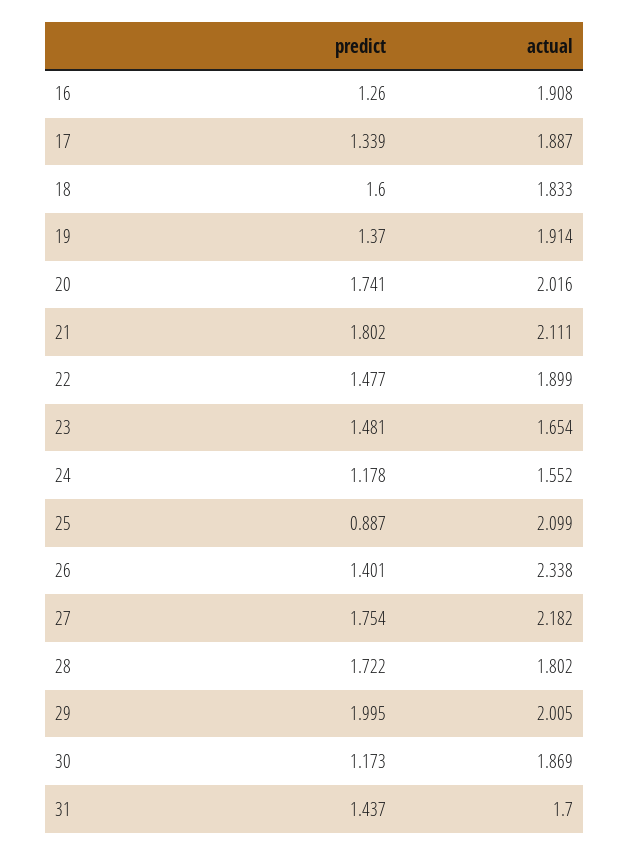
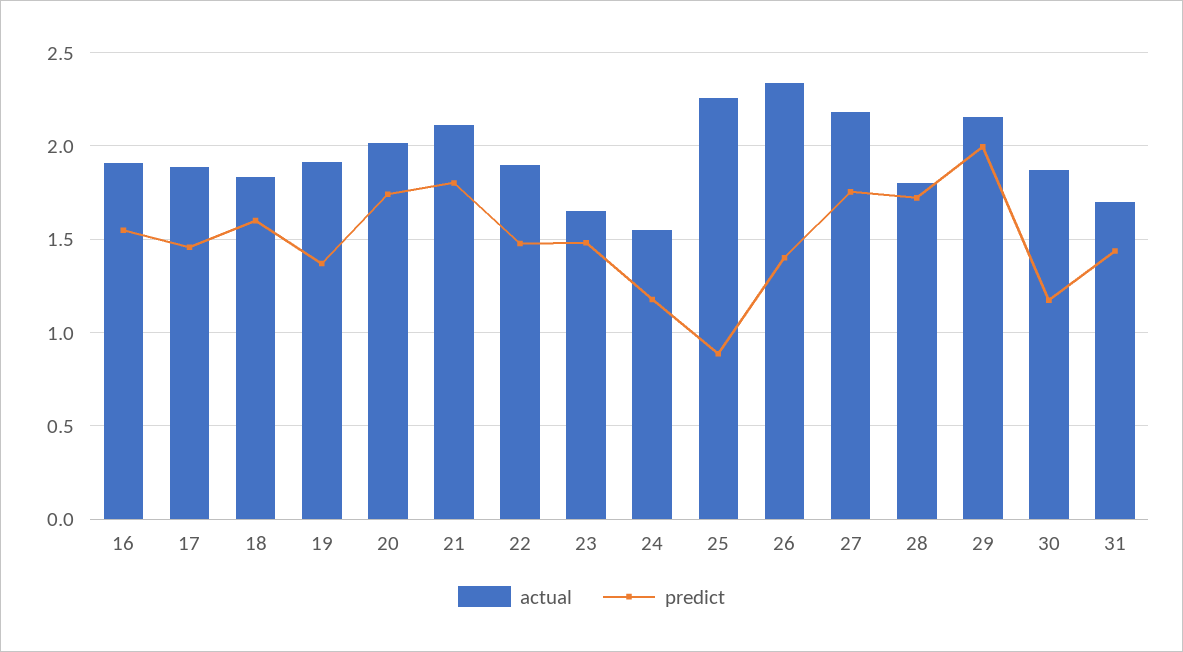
predict, 16: 1.26 -> 1.55
predict, 17: 1.339 -> 1.45
actual, 25: 2.099 -> 2.25
actual, 29: 2.005 -> 2.15

